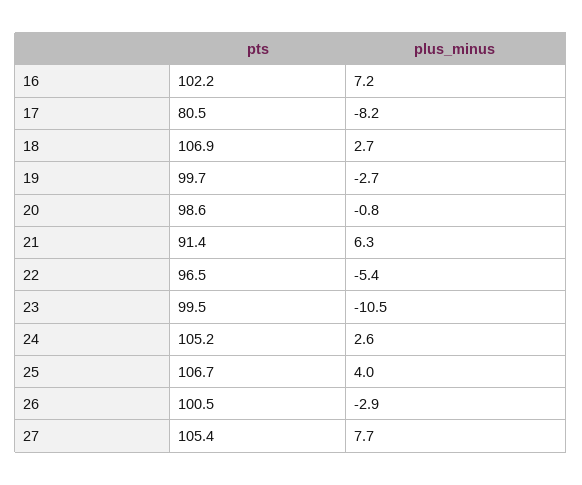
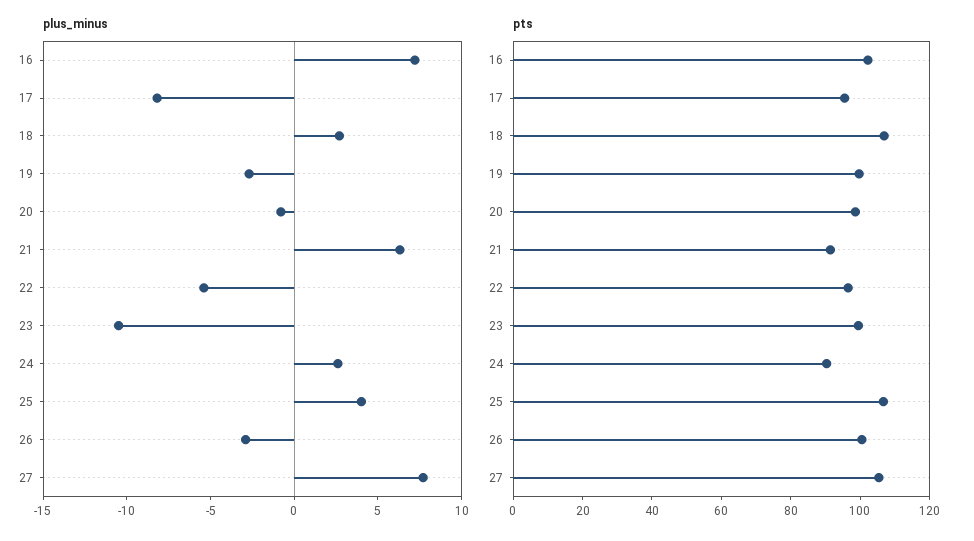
pts, 17: 80.5 -> 95
pts, 24: 105.2 -> 90

